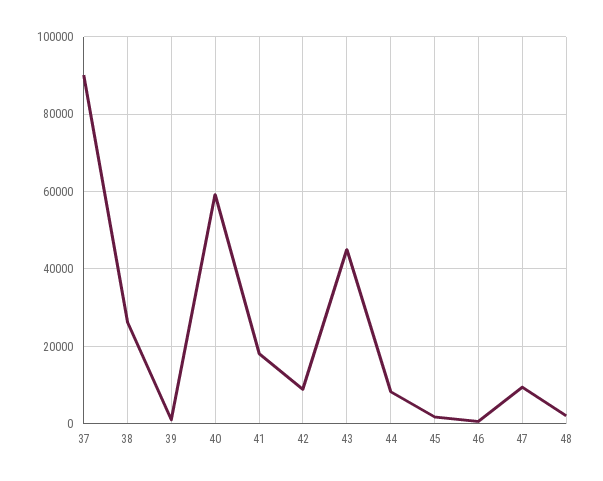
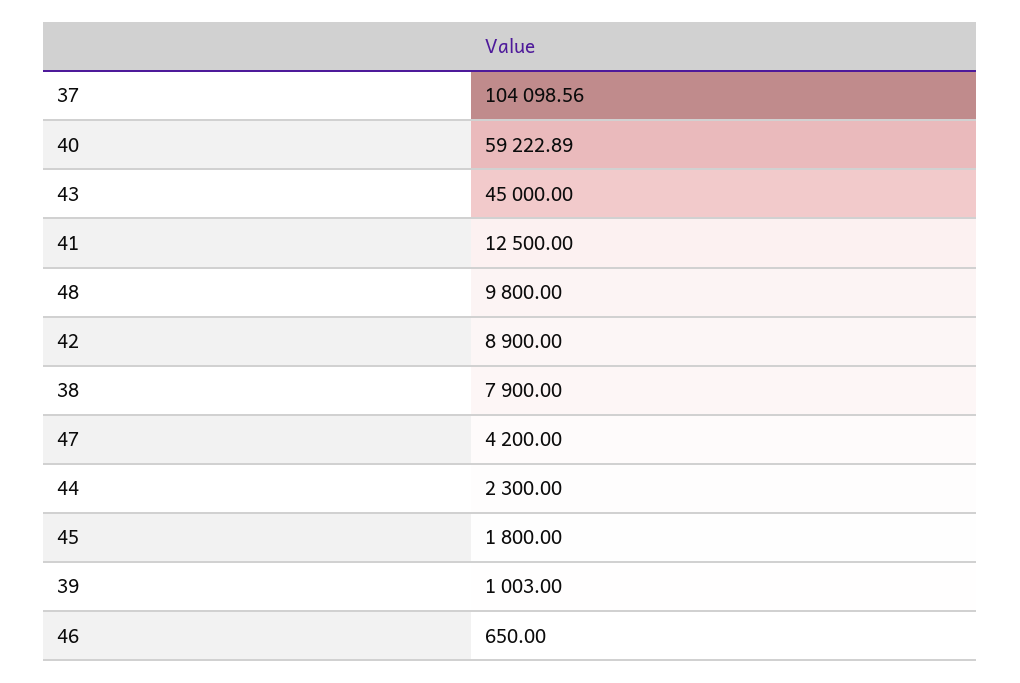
37: 90000 -> 104098.56
38: 26000 -> 7900
41: 18000 -> 12500
44: 8000 -> 2300
47: 10000 -> 4200
48: 2000 -> 9800

